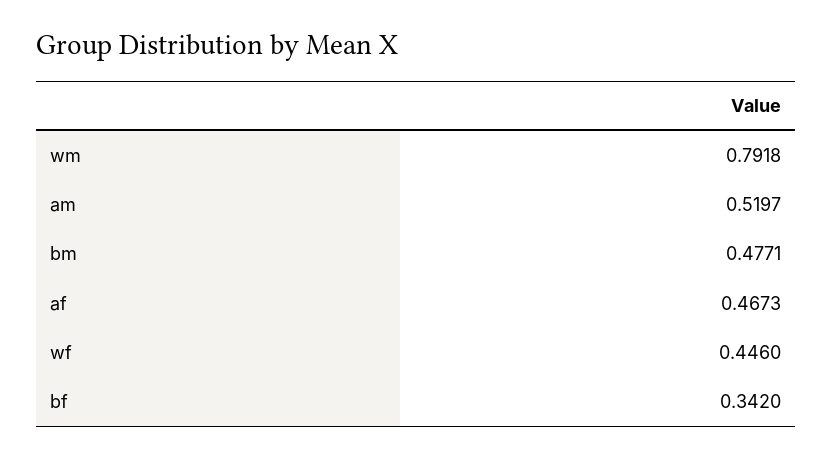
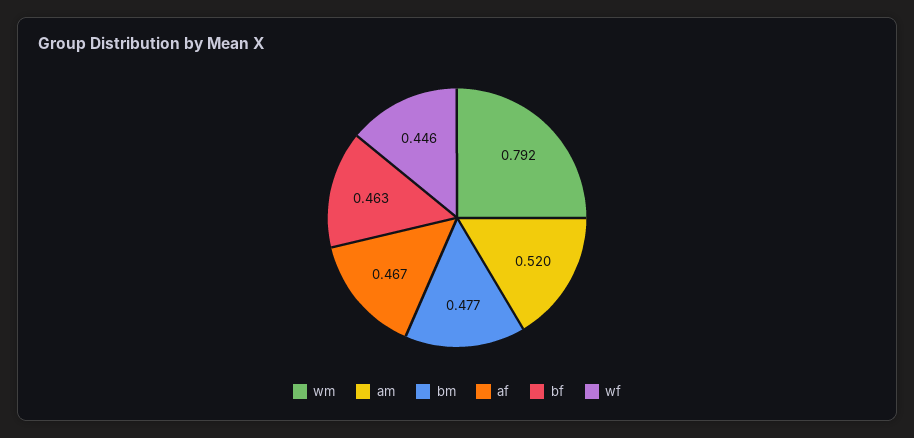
bf: 0.342 -> 0.463

